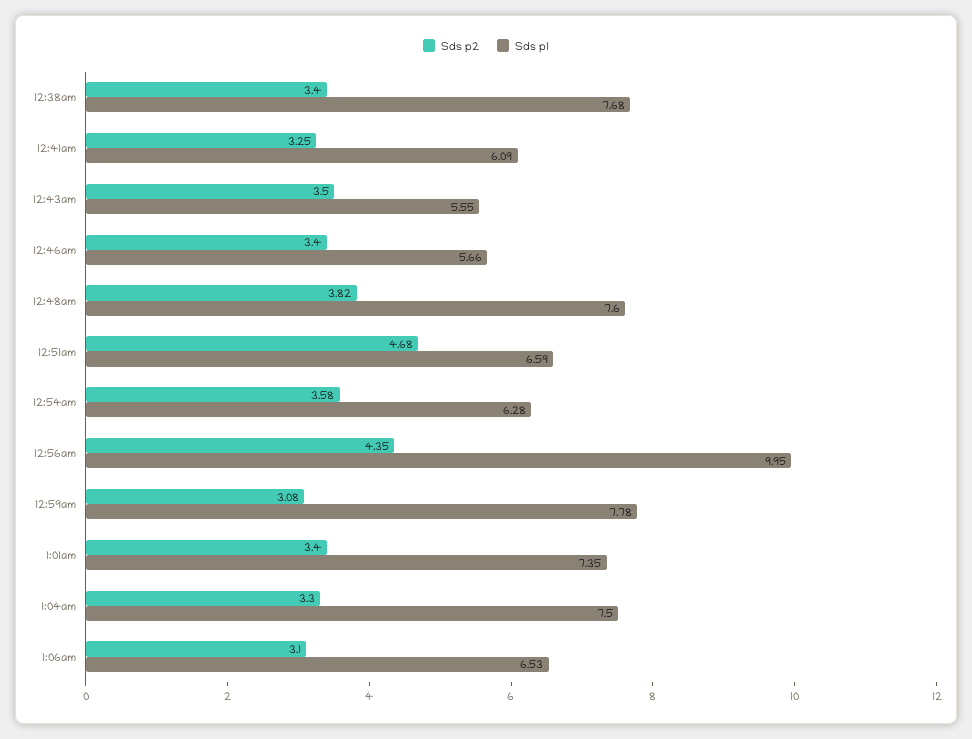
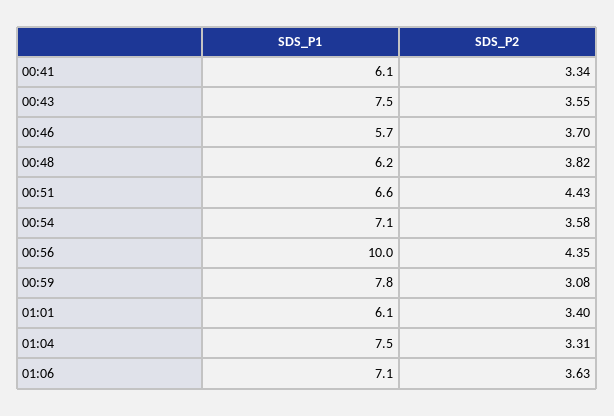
Sds p2, 12:38am: 3.4 -> none
Sds p1, 12:38am: 7.68 -> none
Sds p2, 12:41am: 3.25 -> 3.34
Sds p2, 12:43am: 3.5 -> 3.55
Sds p1, 12:43am: 5.55 -> 7.5
Sds p2, 12:46am: 3.4 -> 3.7
Sds p1, 12:48am: 7.6 -> 6.2
Sds p2, 12:51am: 4.68 -> 4.43
Sds p1, 12:54am: 6.28 -> 7.1
Sds p1, 1:01am: 7.35 -> 6.1
Sds p2, 1:04am: 3.3 -> 3.31
Sds p2, 1:06am: 3.1 -> 3.63
Sds p1, 1:06am: 6.53 -> 7.1

